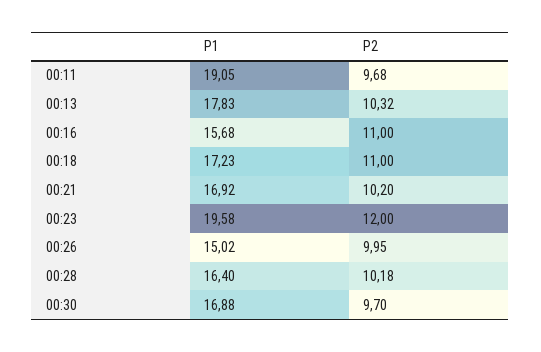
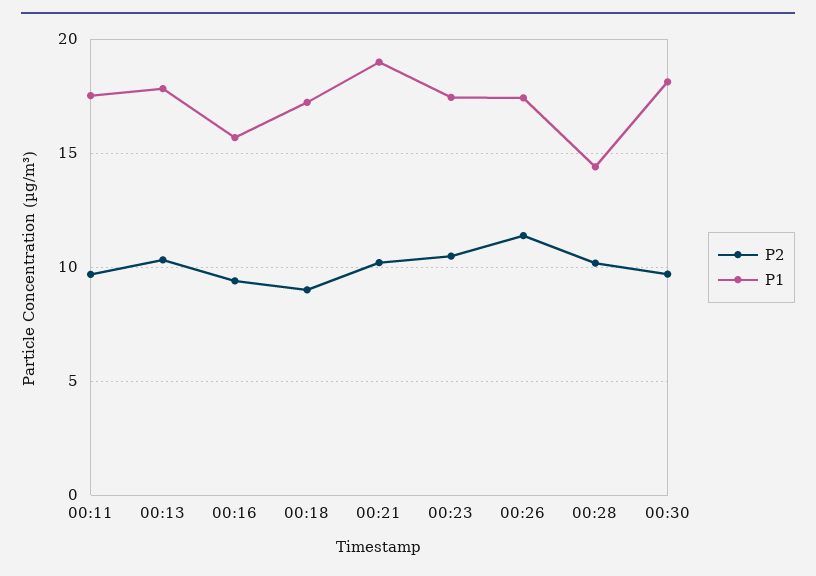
P1, 00:11: 19.05 -> 17.5
P2, 00:16: 11 -> 9.5
P2, 00:18: 11 -> 9
P1, 00:21: 16.92 -> 19
P1, 00:23: 19.58 -> 17.5
P2, 00:23: 12 -> 10.5
P1, 00:26: 15.02 -> 17.5
P2, 00:26: 9.95 -> 11.5
P1, 00:28: 16.4 -> 14.5
P1, 00:30: 16.88 -> 18

